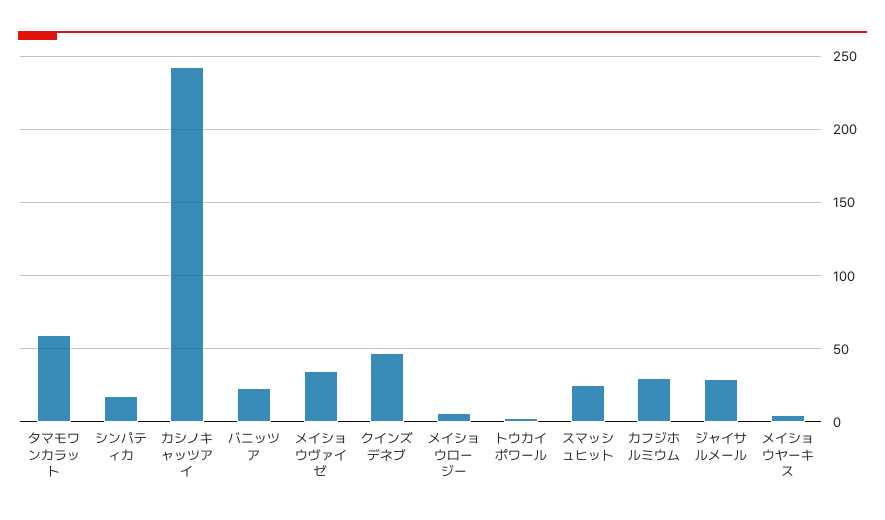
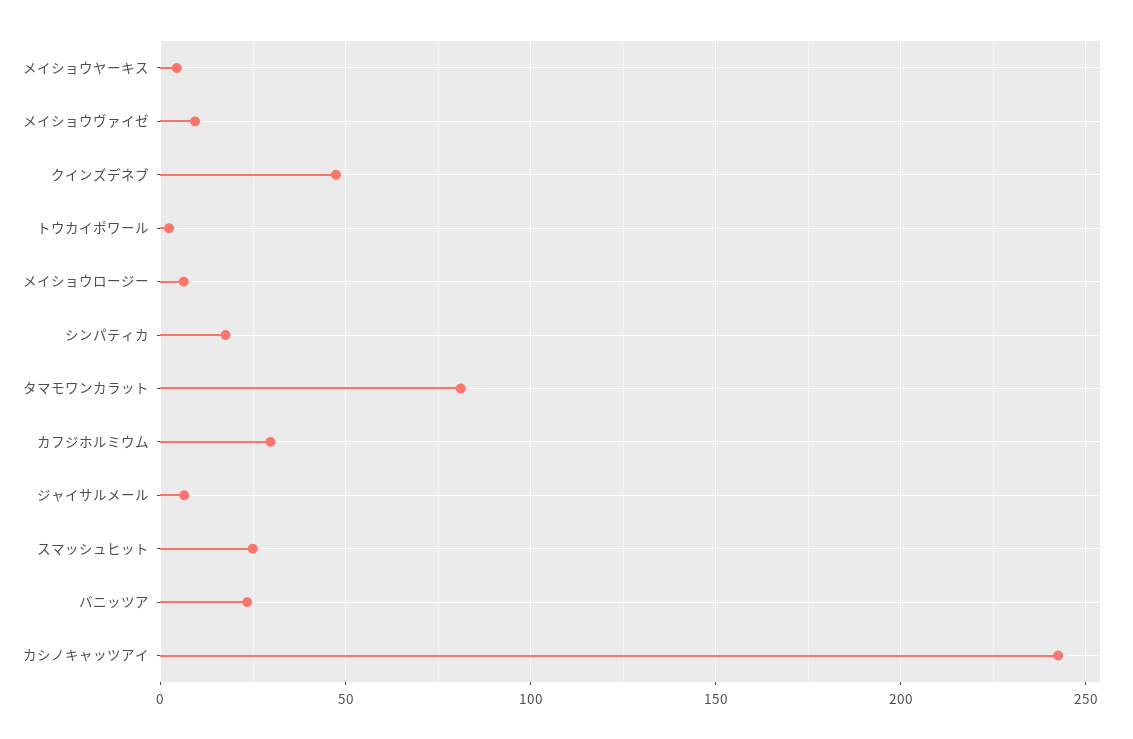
タマモワンカラット: 60 -> 80
メイショウヴァイゼ: 35 -> 10
ジャイサルメール: 30 -> 5

